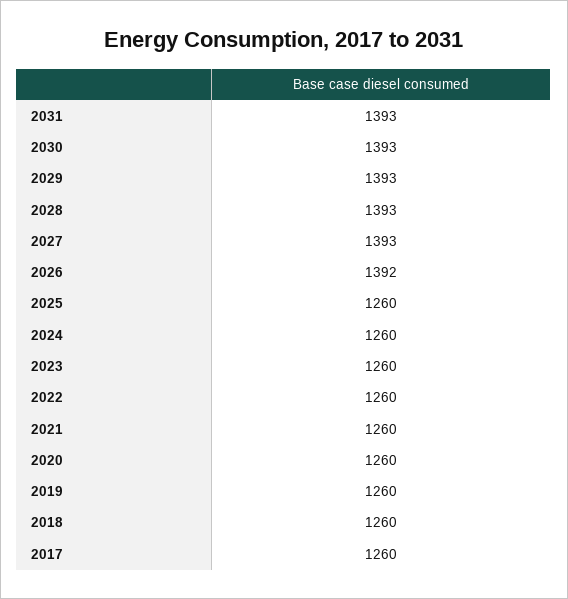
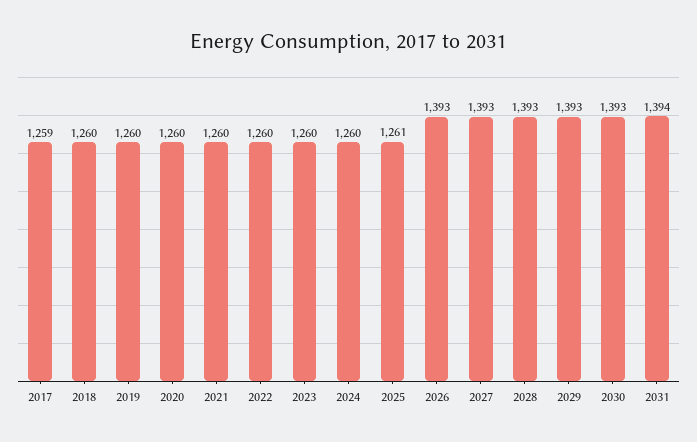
2031: 1393 -> 1394
2026: 1392 -> 1393
2025: 1260 -> 1261
2017: 1260 -> 1259

